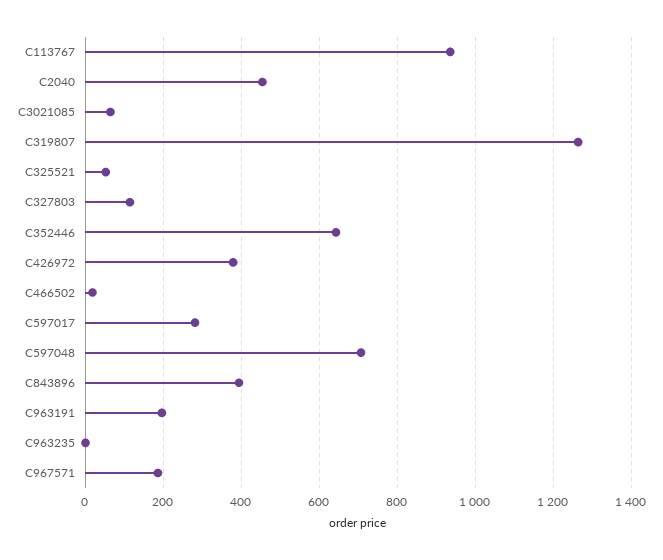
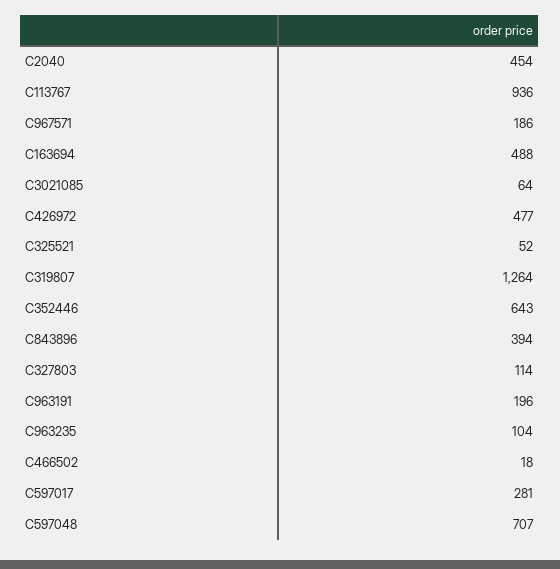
C426972: 380 -> 477
C963235: 0 -> 104
C163694: none -> 488

